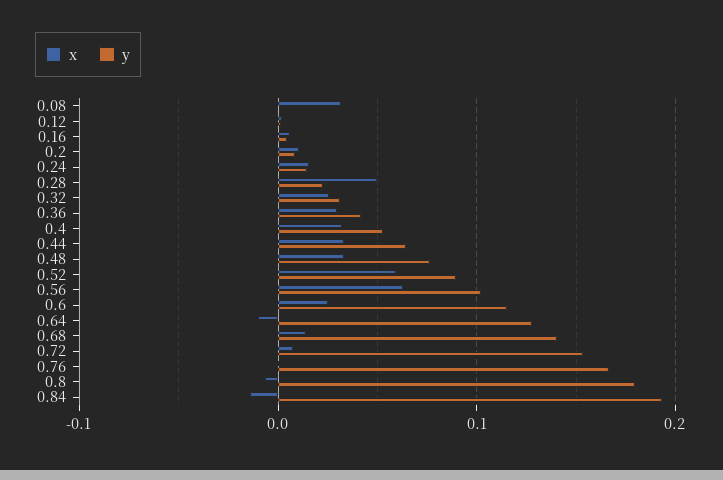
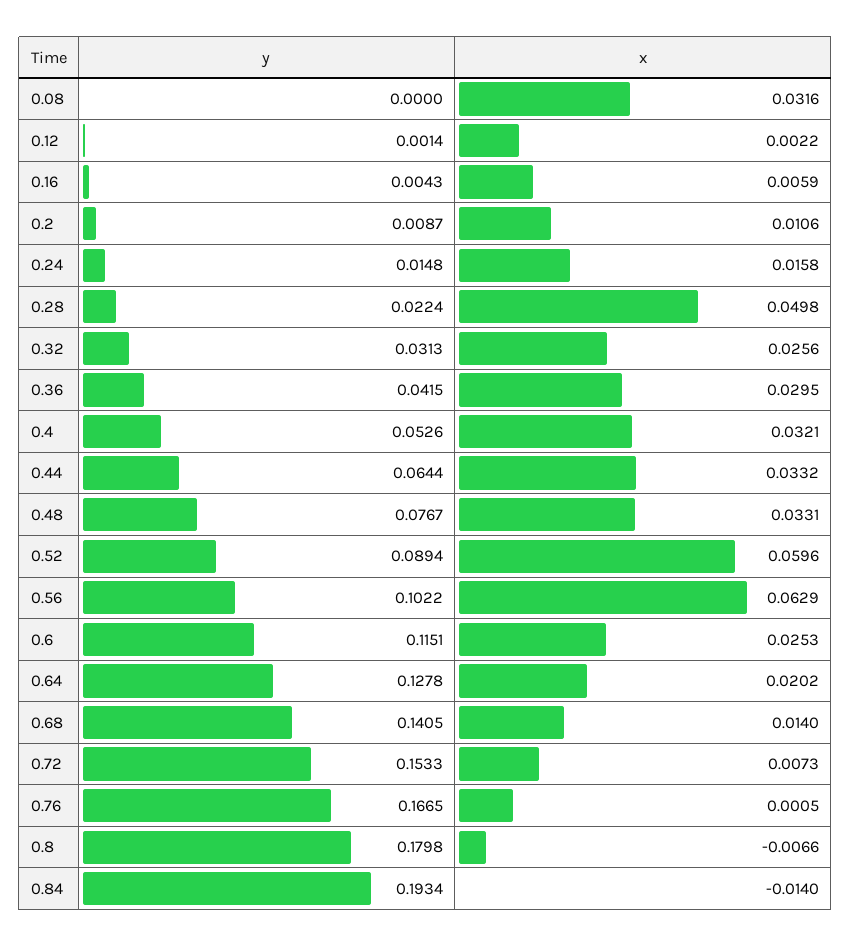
x, 0.64: -0.01 -> 0.0202

